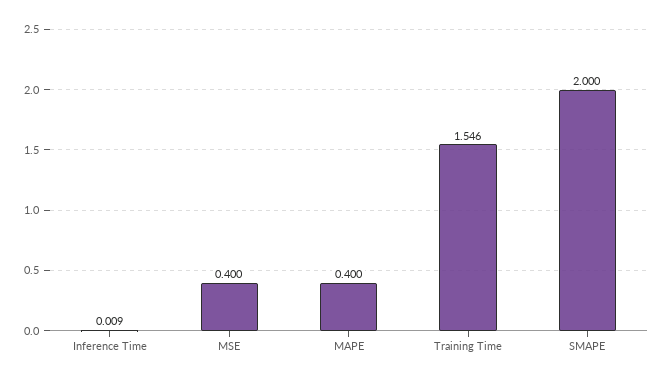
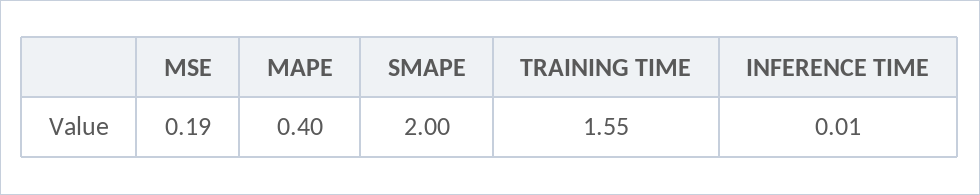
MSE: 0.4 -> 0.19

